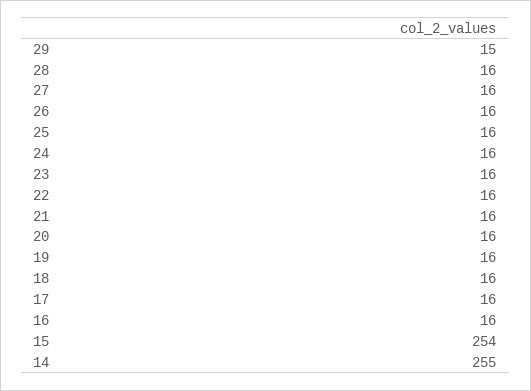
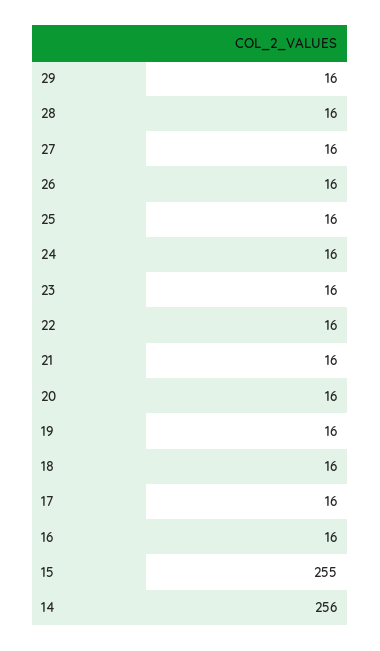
29: 15 -> 16
15: 254 -> 255
14: 255 -> 256

